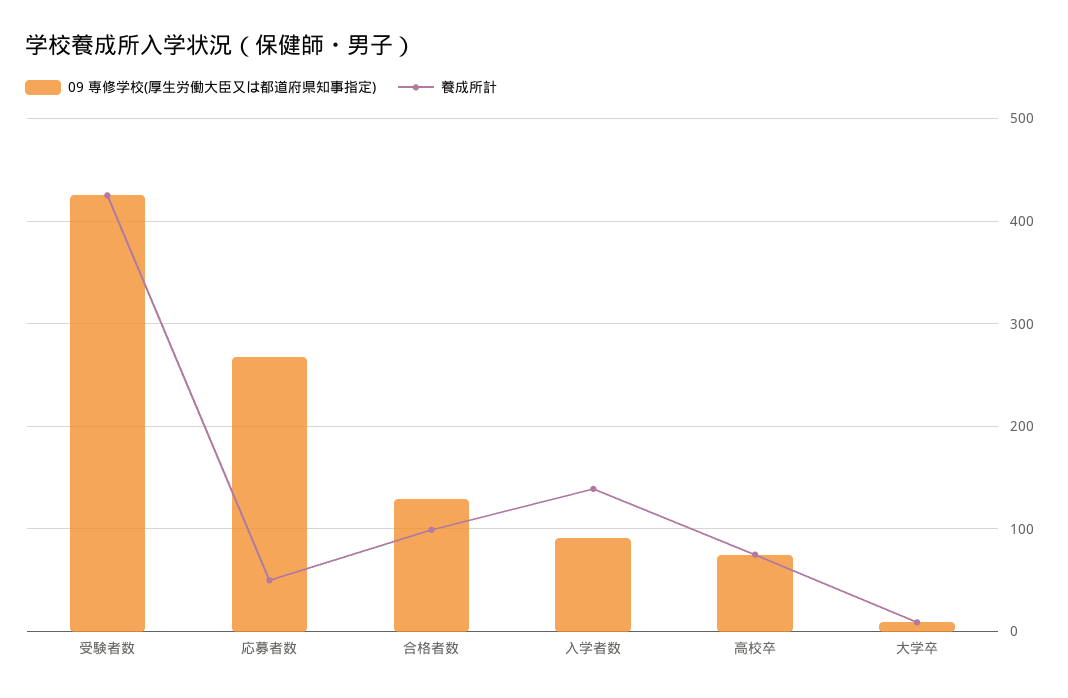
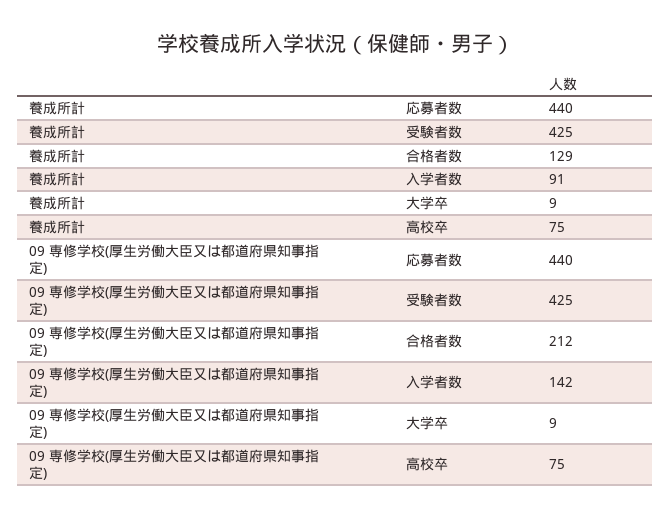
09 専修学校(厚生労働大臣又は都道府県知事指定), 応募者数: 270 -> 440
養成所計, 応募者数: 50 -> 440
09 専修学校(厚生労働大臣又は都道府県知事指定), 合格者数: 130 -> 212
養成所計, 合格者数: 100 -> 129
09 専修学校(厚生労働大臣又は都道府県知事指定), 入学者数: 90 -> 142
養成所計, 入学者数: 140 -> 91

